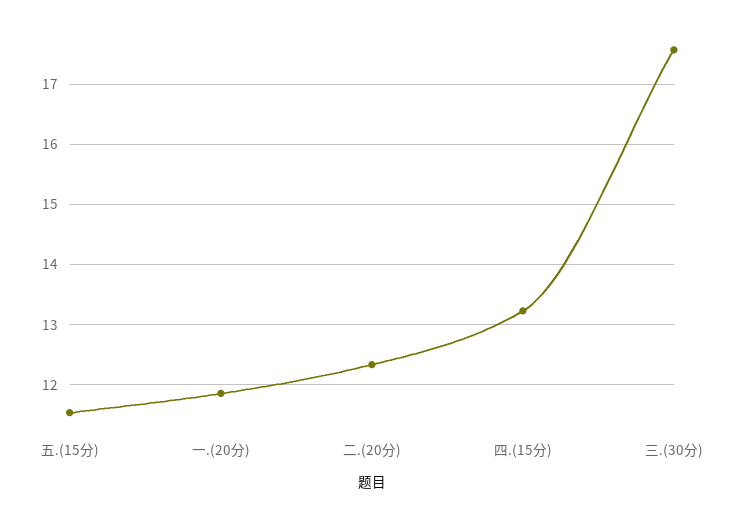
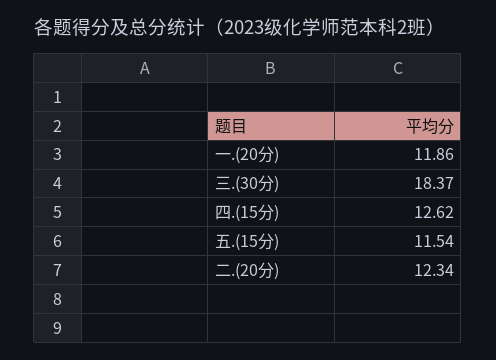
四.(15分): 13.2 -> 12.62
三.(30分): 17.6 -> 18.37

